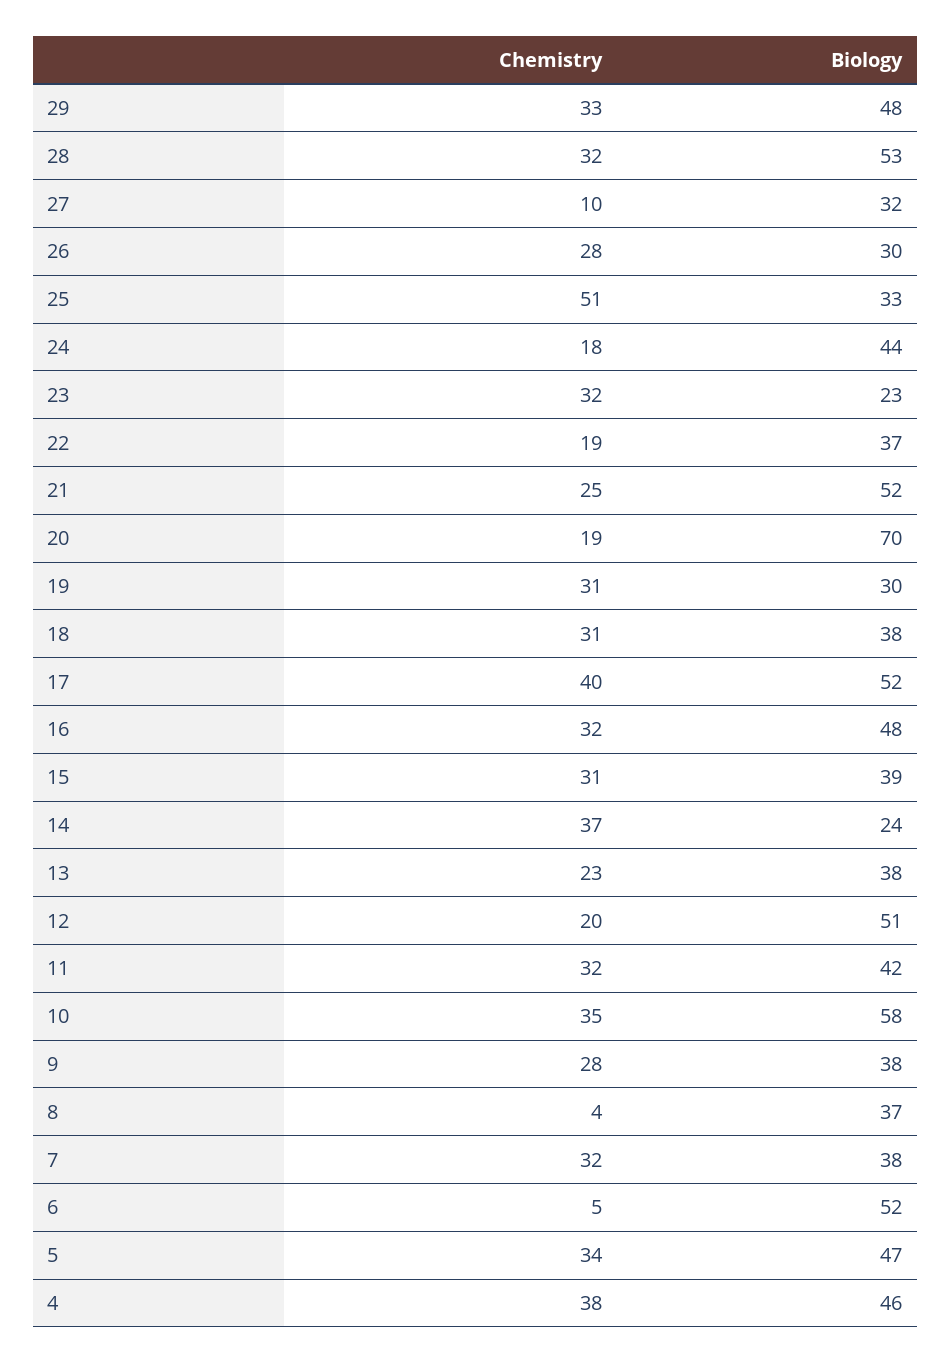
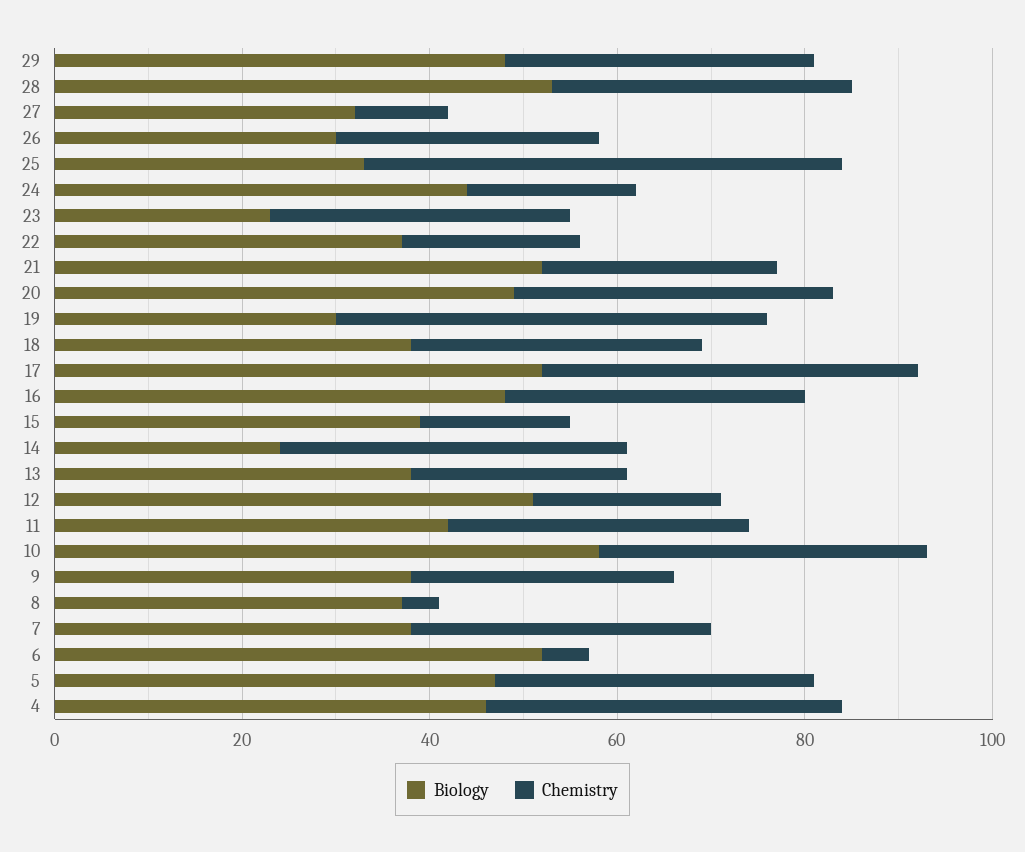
Chemistry, 20: 19 -> 35
Biology, 20: 70 -> 50
Chemistry, 19: 31 -> 45
Chemistry, 15: 31 -> 15

